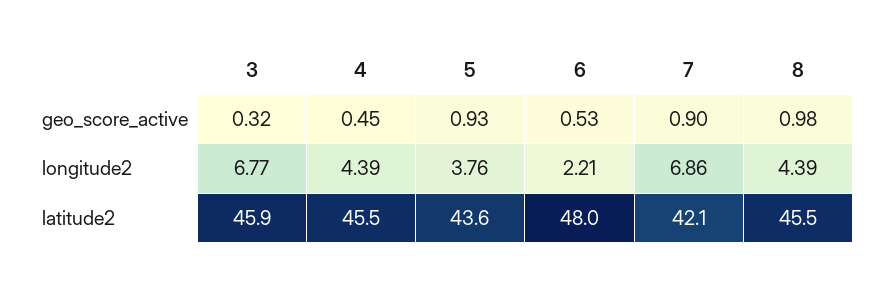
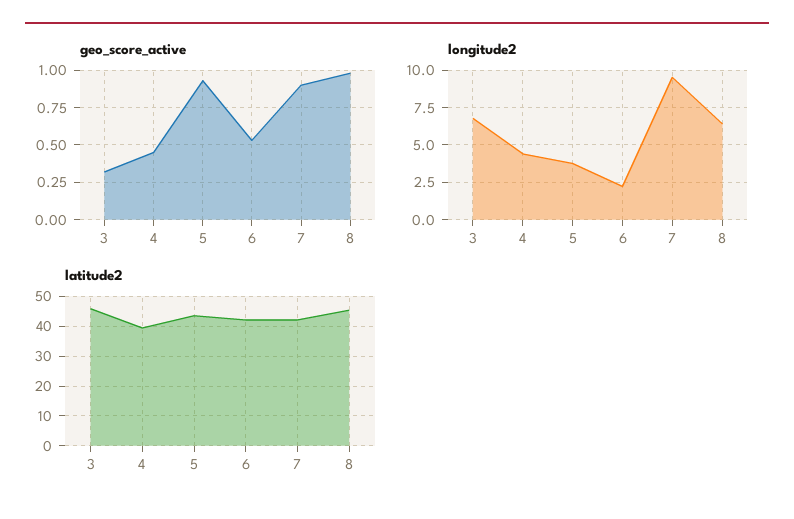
longitude2, 7: 6.86 -> 9.5
longitude2, 8: 4.39 -> 6.5
latitude2, 4: 45.5 -> 40
latitude2, 6: 48 -> 42.5

